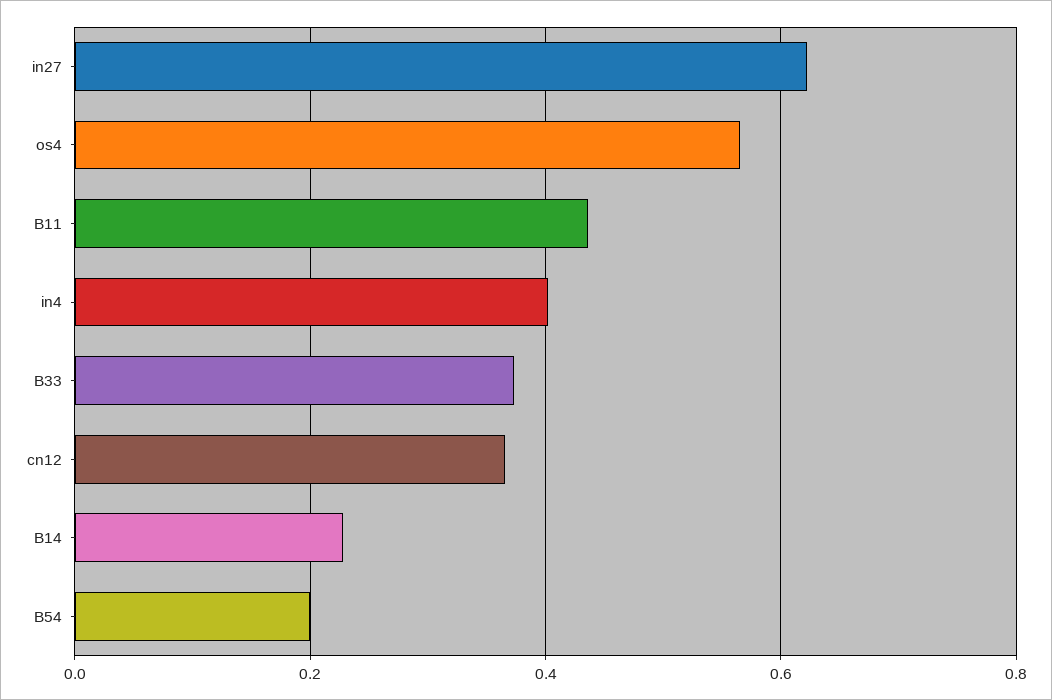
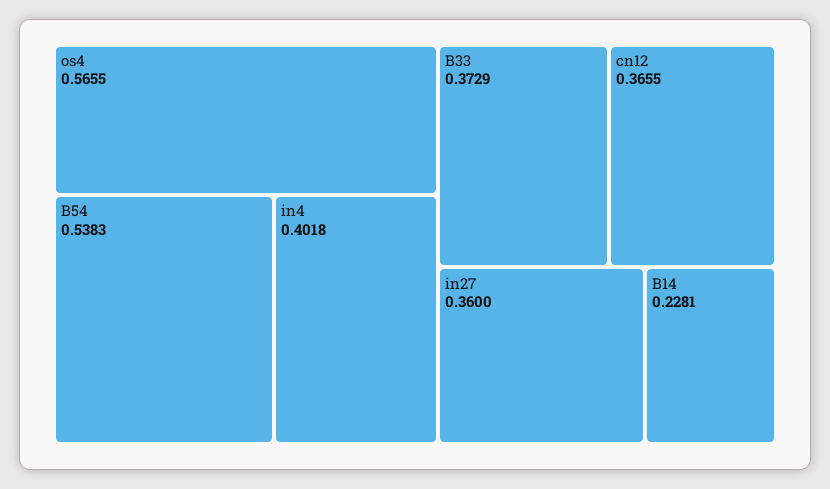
in27: 0.62 -> 0.36
B11: 0.44 -> none
B54: 0.2 -> 0.5383

